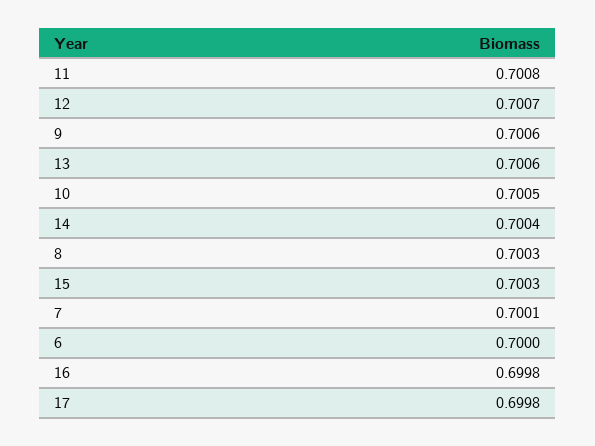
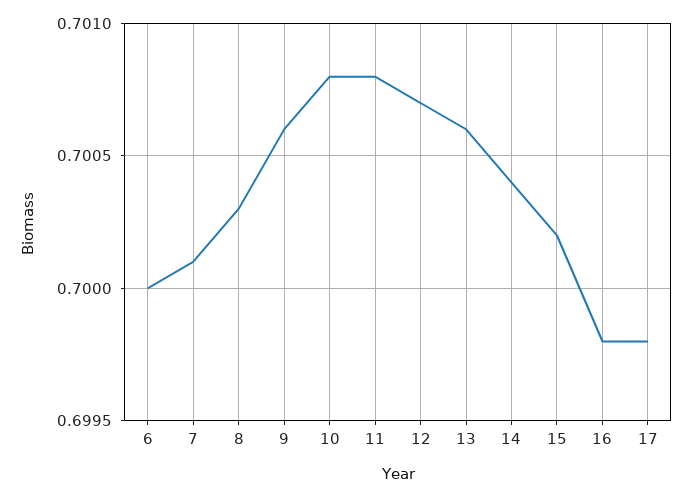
10: 0.7005 -> 0.7008
15: 0.7003 -> 0.7002

